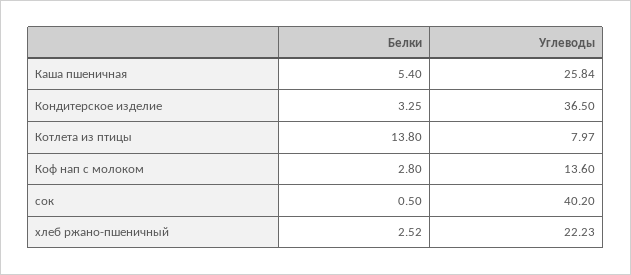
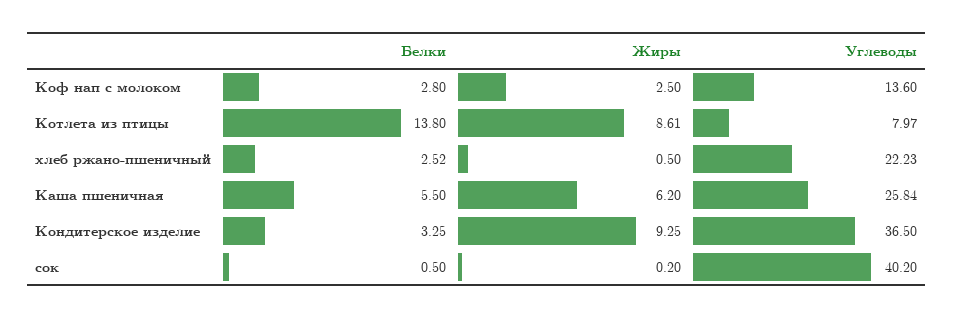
Белки, Каша пшеничная: 5.4 -> 5.5
Жиры, Коф нап с молоком: none -> 2.5
Жиры, Котлета из птицы: none -> 8.61
Жиры, хлеб ржано-пшеничный: none -> 0.5
Жиры, Каша пшеничная: none -> 6.2
Жиры, Кондитерское изделие: none -> 9.25
Жиры, сок: none -> 0.2

